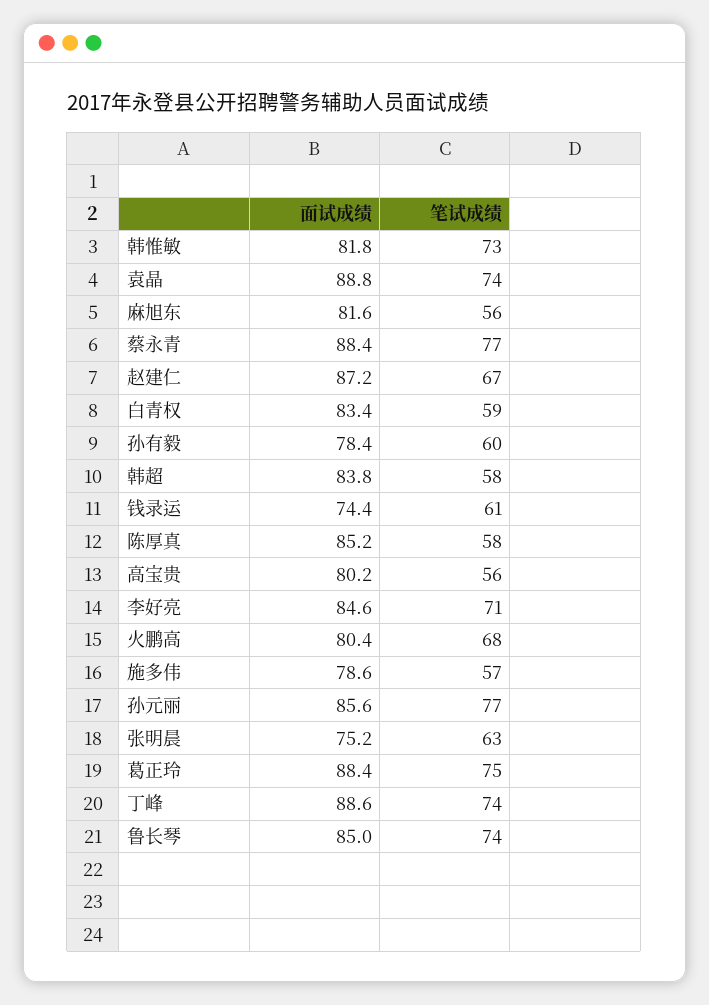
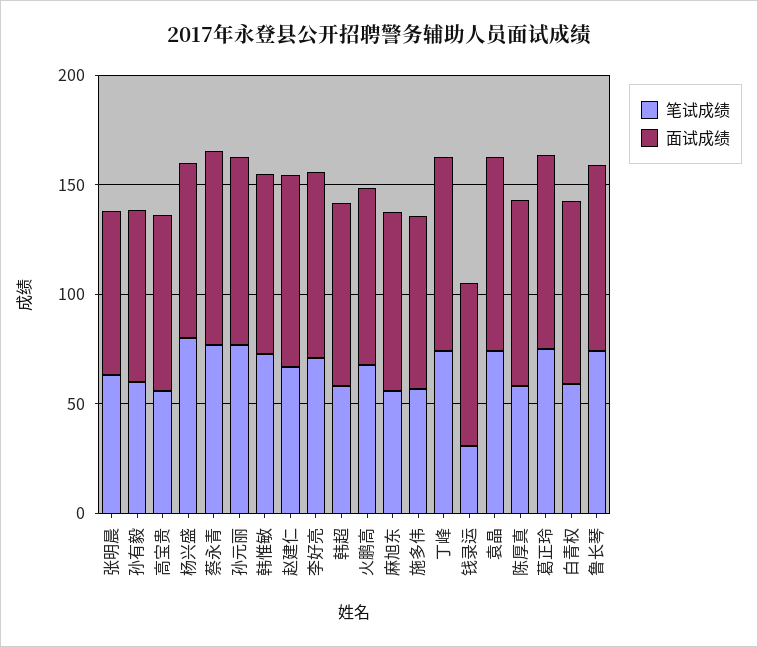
笔试成绩, 钱录运: 61 -> 30
笔试成绩, 杨兴盛: none -> 80
面试成绩, 杨兴盛: none -> 80

